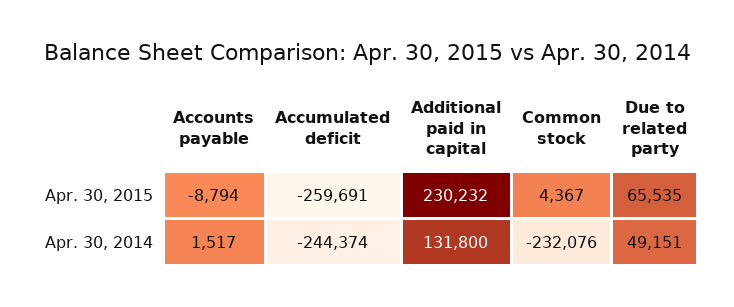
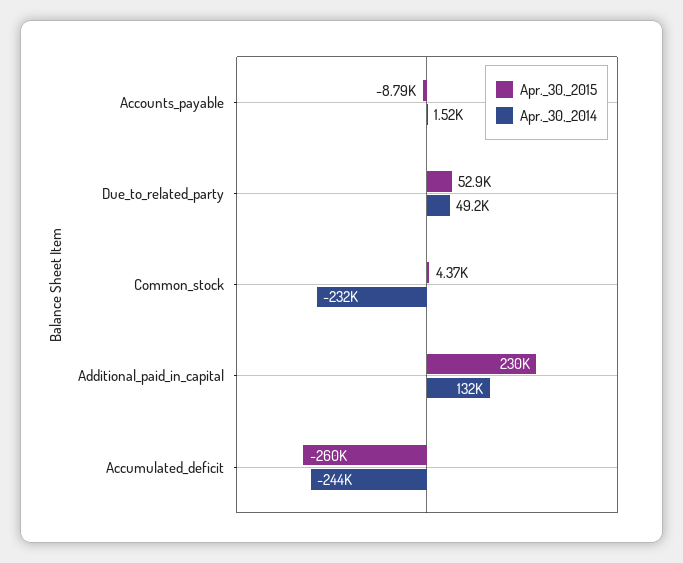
Apr. 30, 2015, Due to related party: 65535 -> 52900

